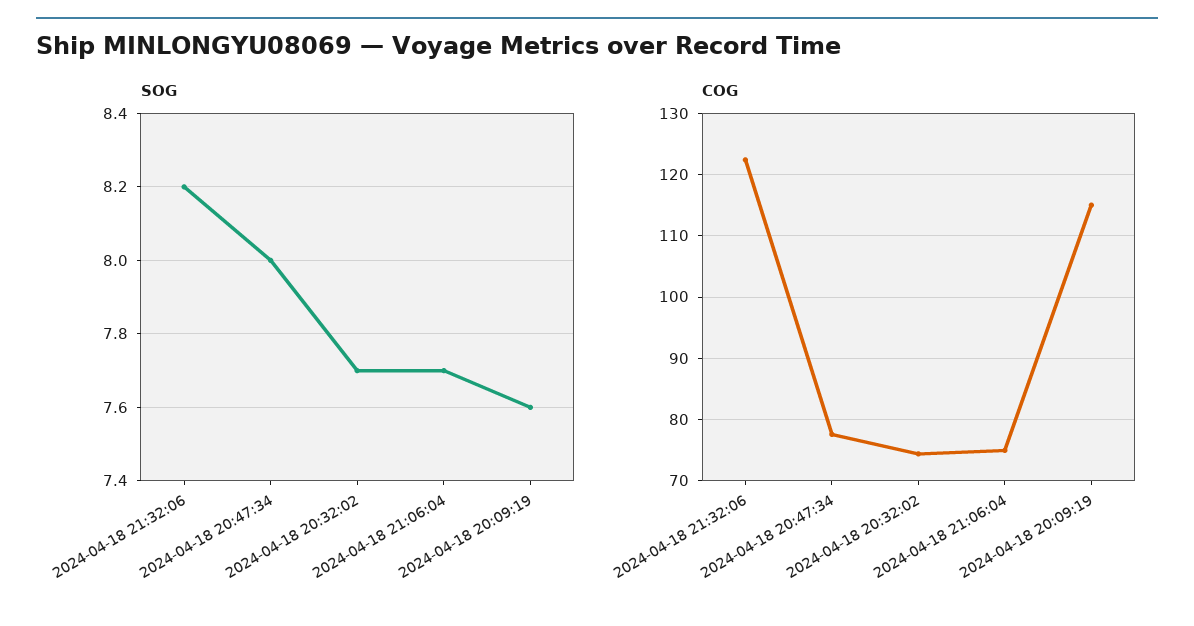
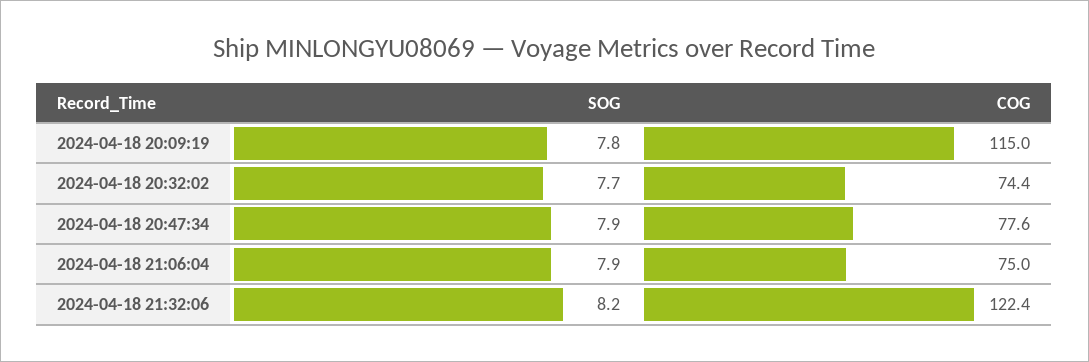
SOG, 2024-04-18 20:47:34: 8 -> 7.9
SOG, 2024-04-18 21:06:04: 7.7 -> 7.9
SOG, 2024-04-18 20:09:19: 7.6 -> 7.8

